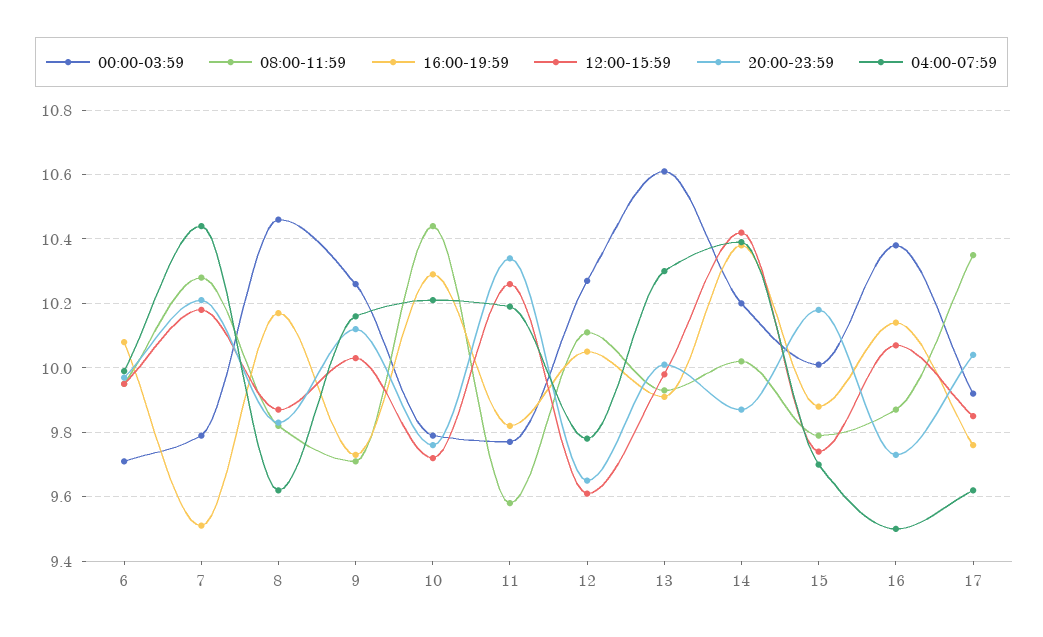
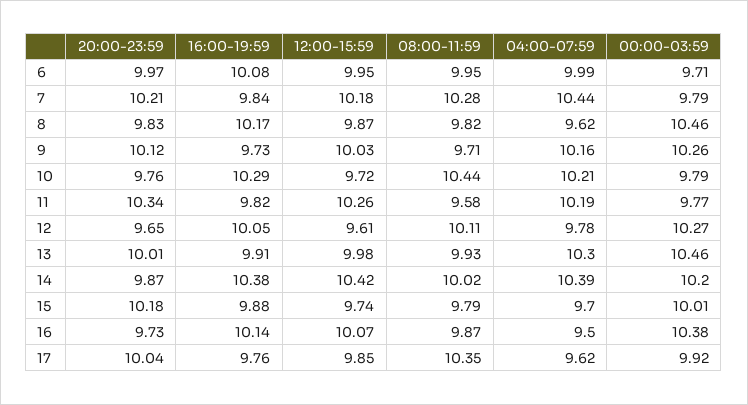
16:00-19:59, 7: 9.5 -> 9.84
00:00-03:59, 13: 10.6 -> 10.46

